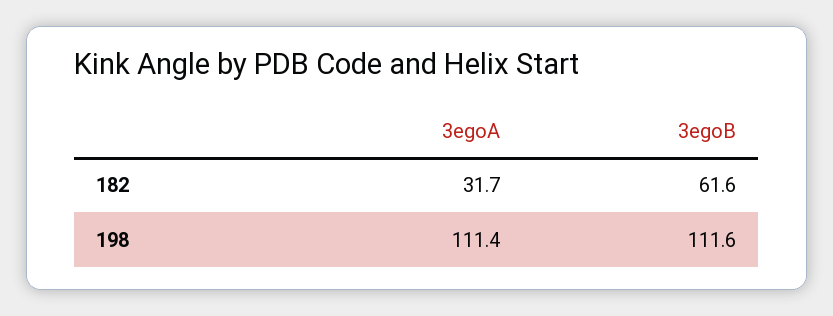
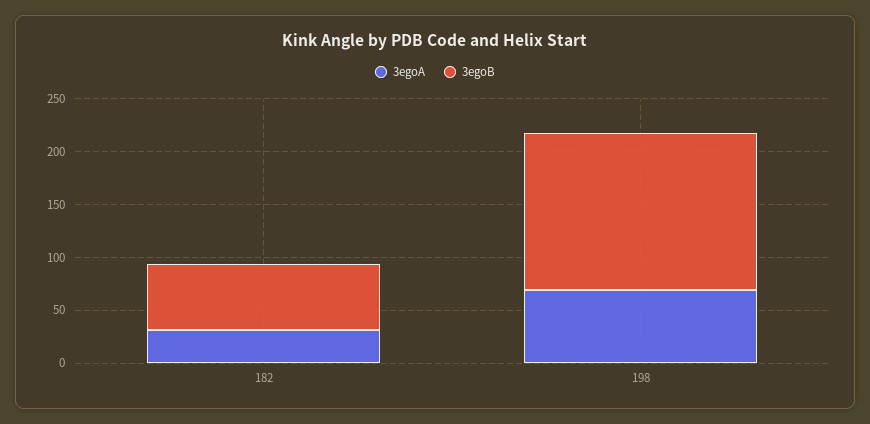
3egoA, 198: 111.4 -> 70
3egoB, 198: 111.6 -> 150

